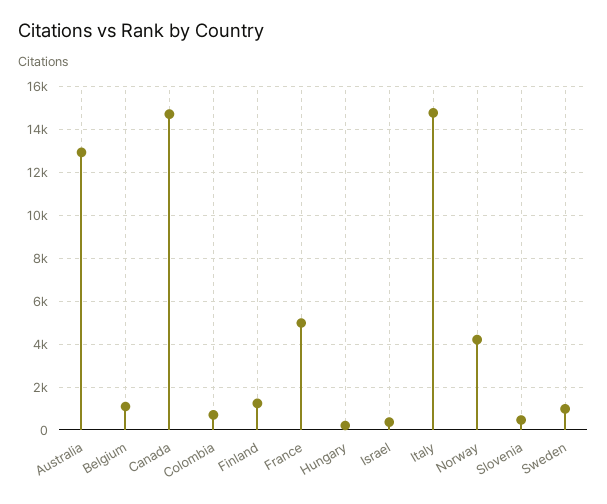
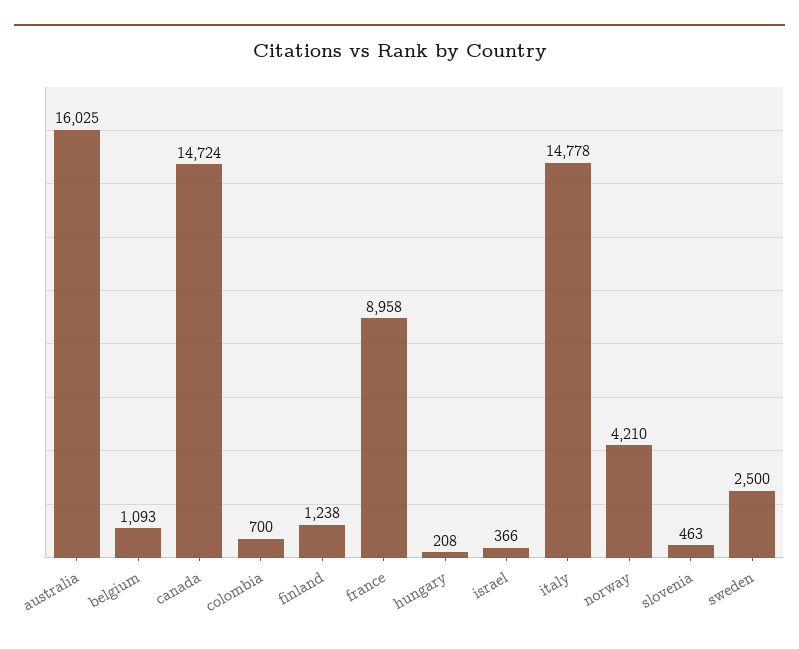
Australia: 13000 -> 16025
France: 5000 -> 8958
Sweden: 1000 -> 2500

